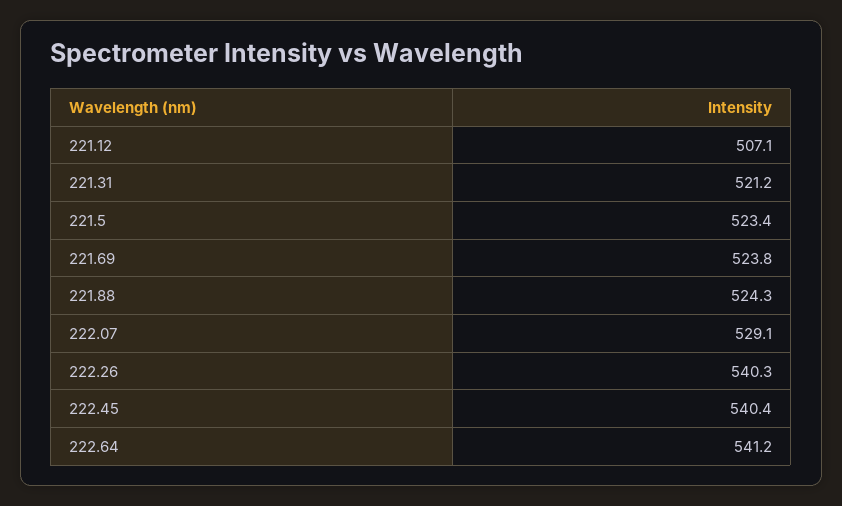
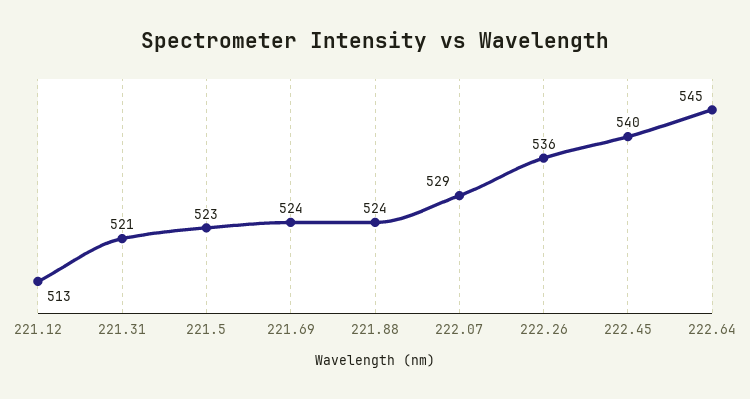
221.12: 507.1 -> 513
222.26: 540.3 -> 536
222.64: 541.2 -> 545

